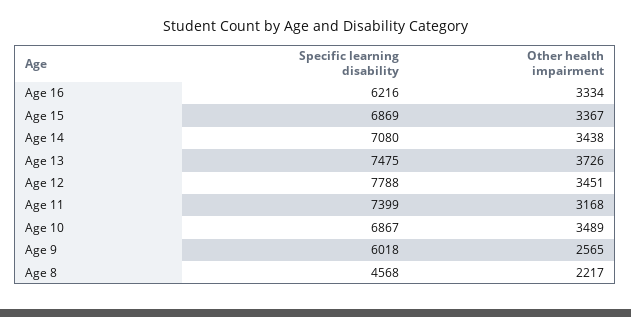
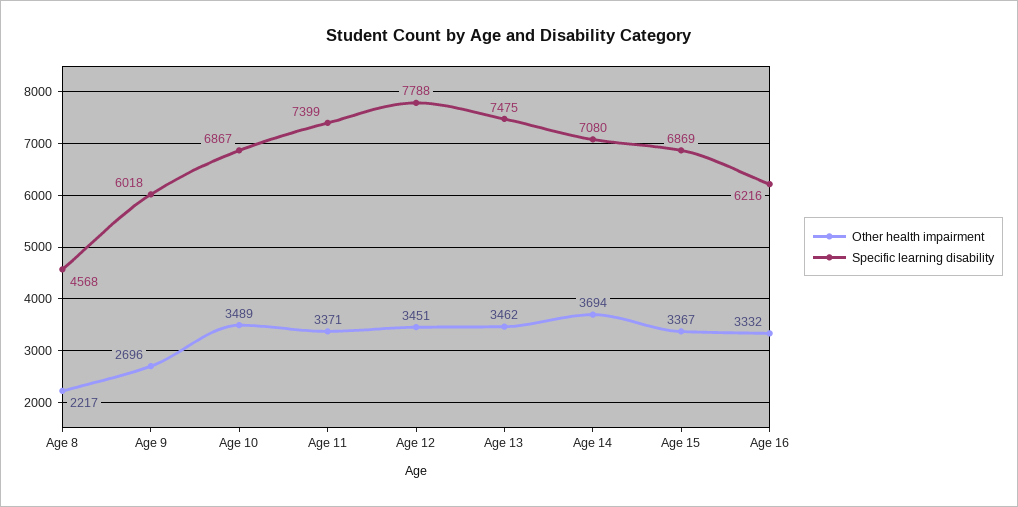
Other health impairment, Age 16: 3334 -> 3332
Other health impairment, Age 14: 3438 -> 3694
Other health impairment, Age 13: 3726 -> 3462
Other health impairment, Age 11: 3168 -> 3371
Other health impairment, Age 9: 2565 -> 2696

